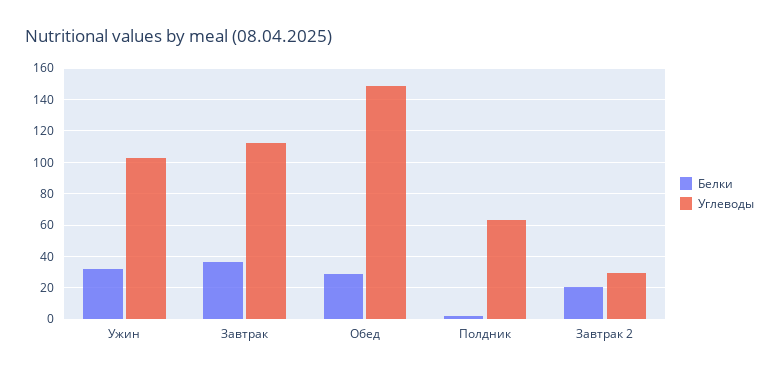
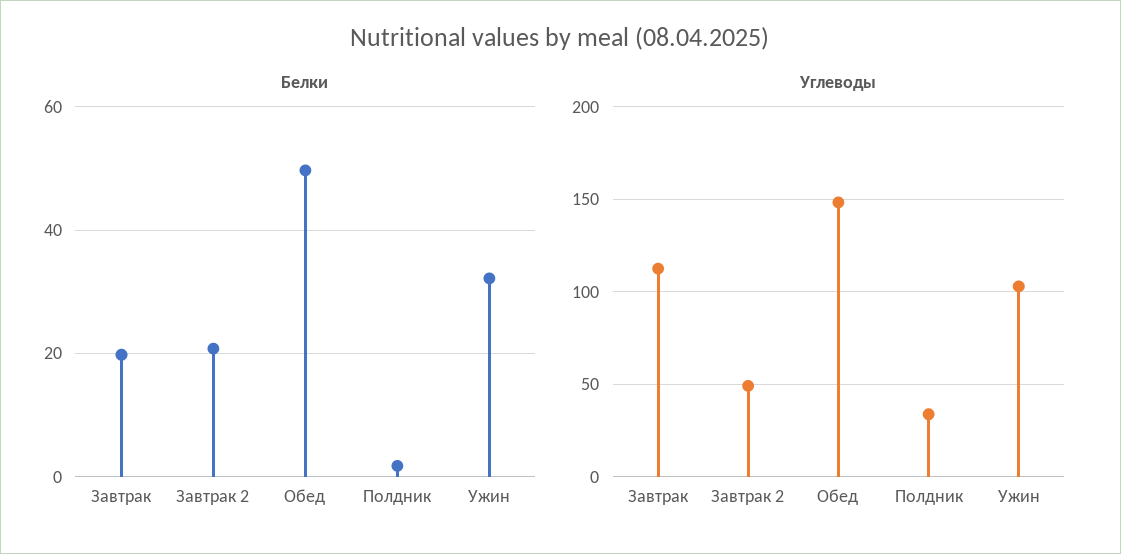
Белки, Завтрак: 35 -> 20
Белки, Обед: 30 -> 50
Углеводы, Полдник: 65 -> 35
Углеводы, Завтрак 2: 30 -> 50

